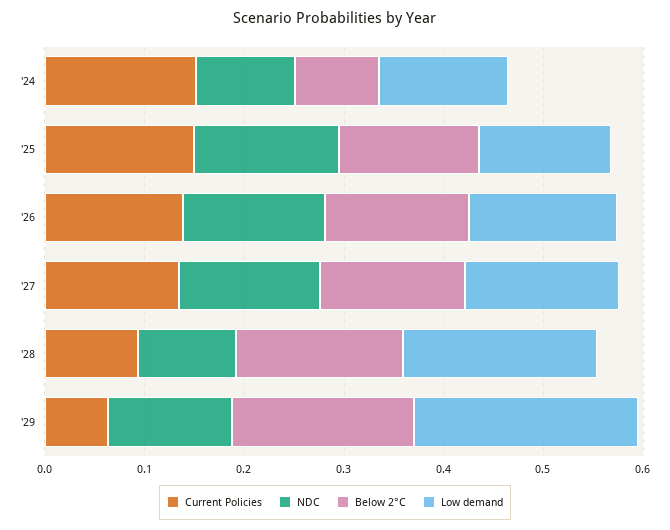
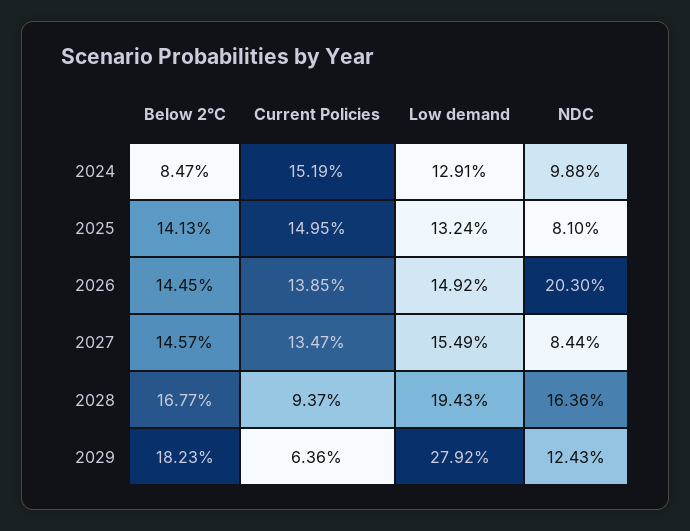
NDC, '25: 0.14 -> 0.081
NDC, '26: 0.14 -> 0.203
NDC, '27: 0.14 -> 0.0844
NDC, '28: 0.1 -> 0.1636
Low demand, '29: 0.22 -> 0.2792

